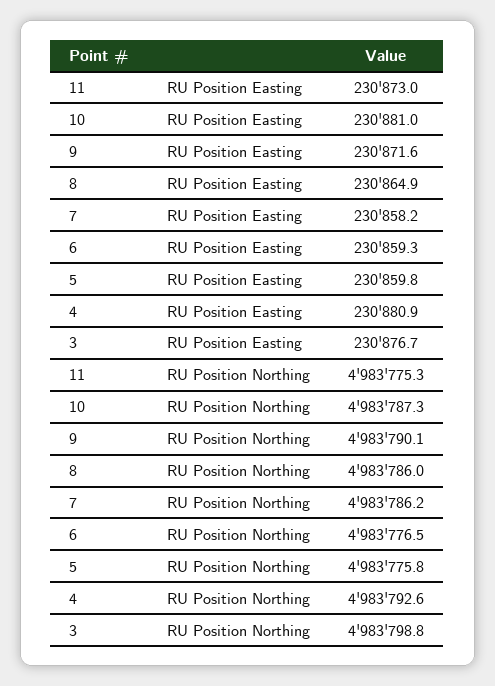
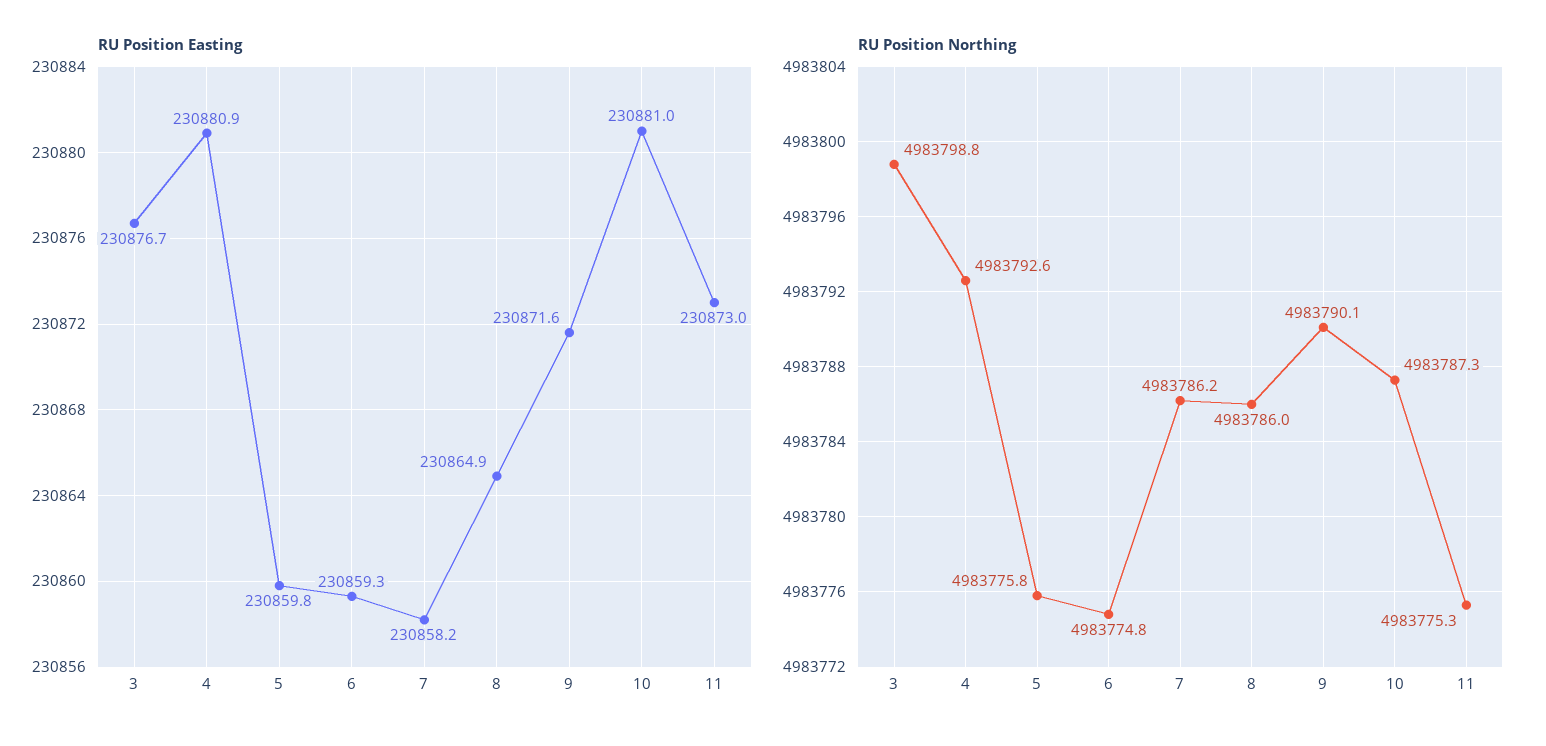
RU Position Northing, 6: 4983776.5 -> 4983774.8

